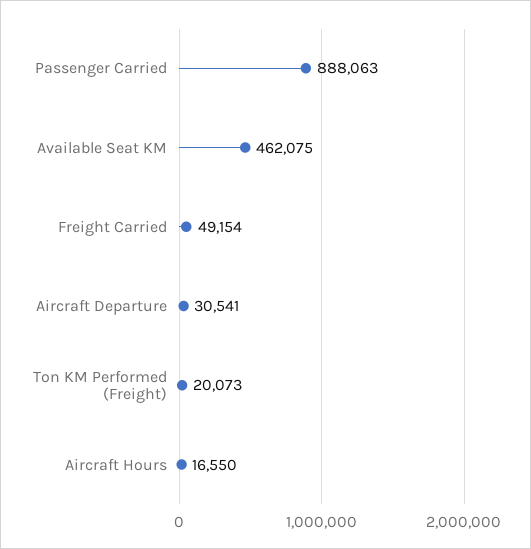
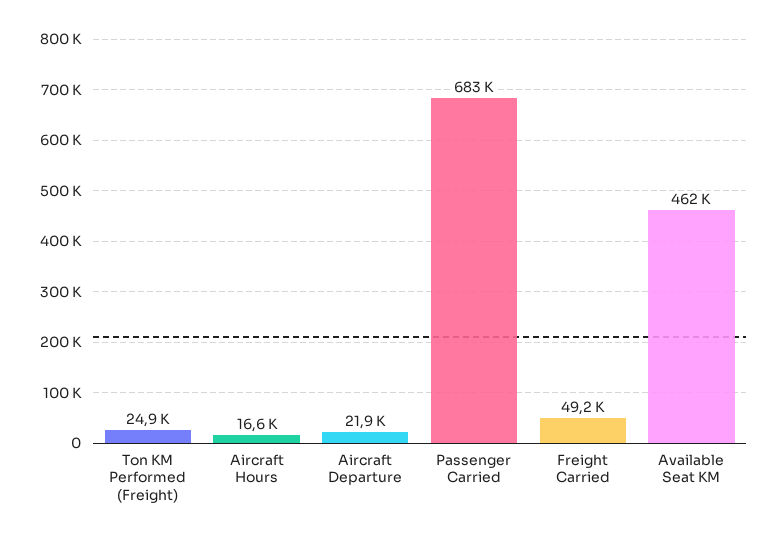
Passenger Carried: 888063 -> 683000
Aircraft Departure: 30541 -> 21900
Ton KM Performed (Freight): 20073 -> 24900

